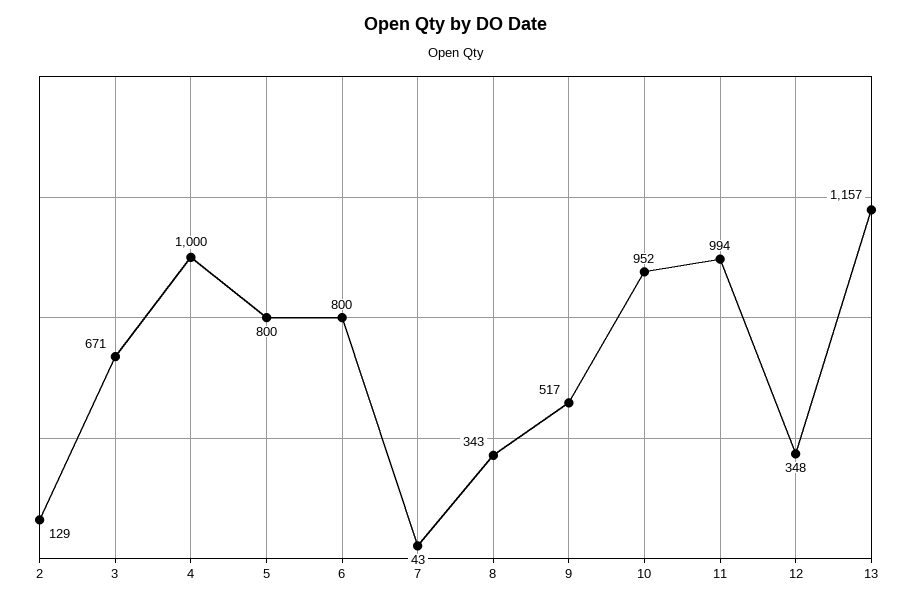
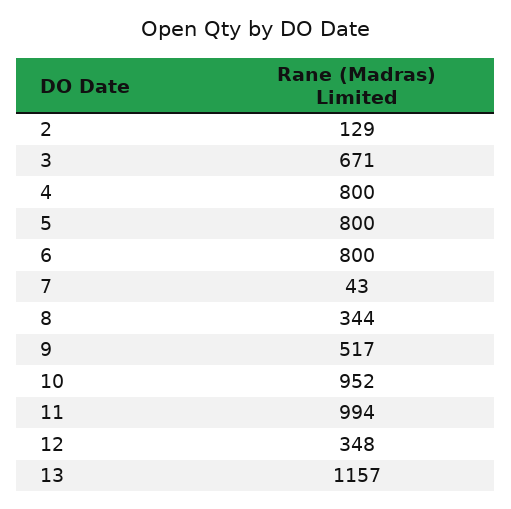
4: 1000 -> 800
8: 343 -> 344

